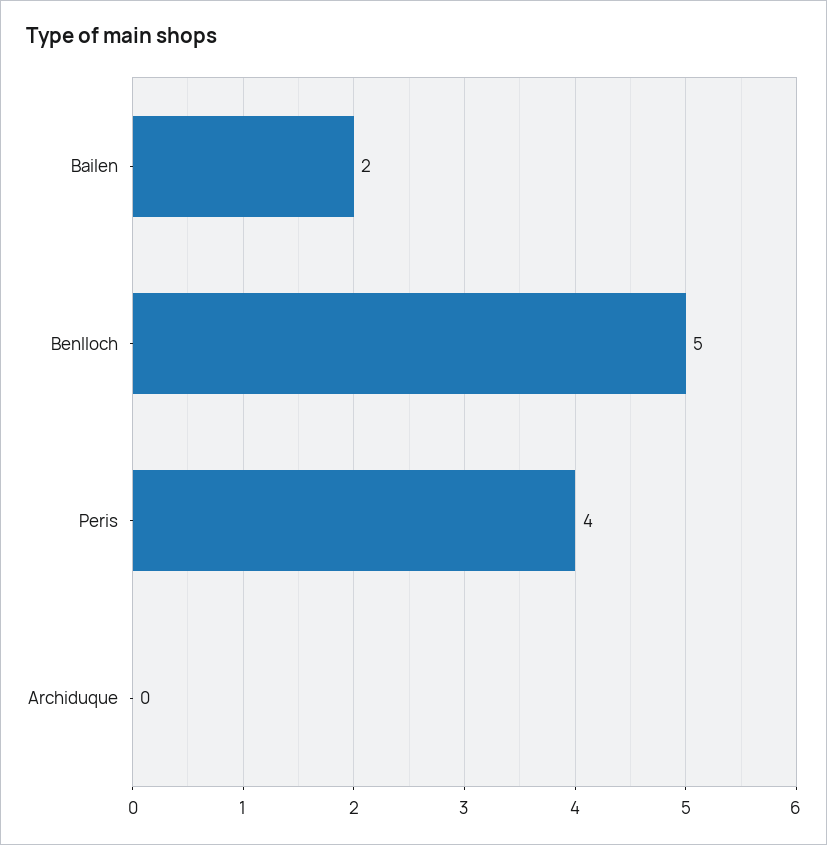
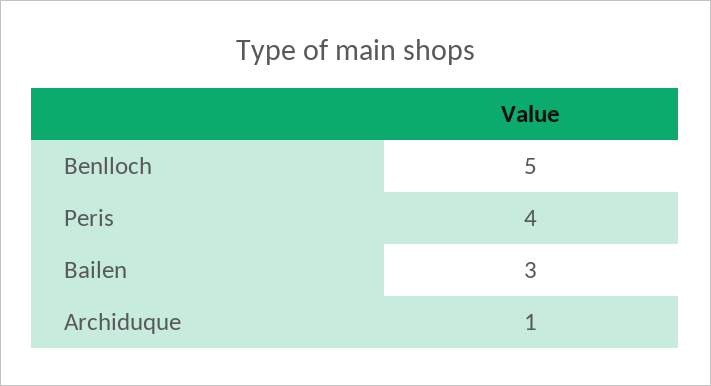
Bailen: 2 -> 3
Archiduque: 0 -> 1

